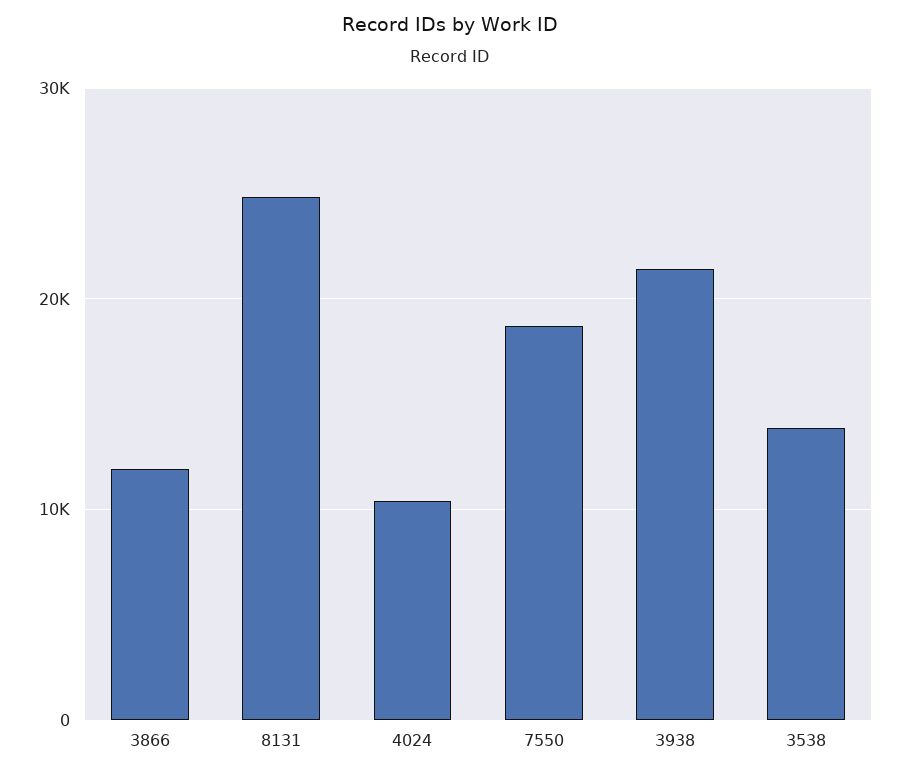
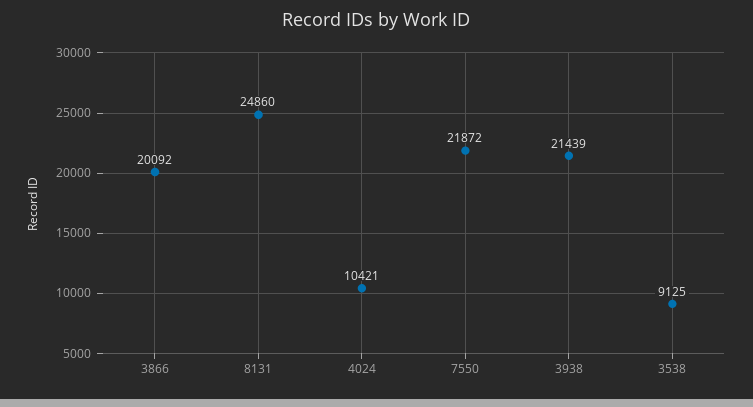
3866: 12000 -> 20092
7550: 19000 -> 21872
3538: 14000 -> 9125

